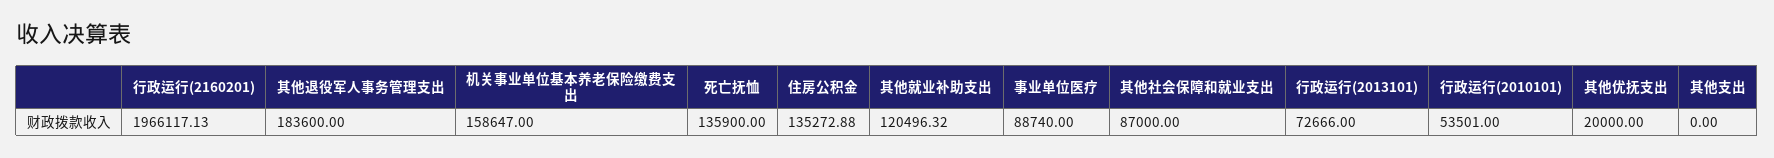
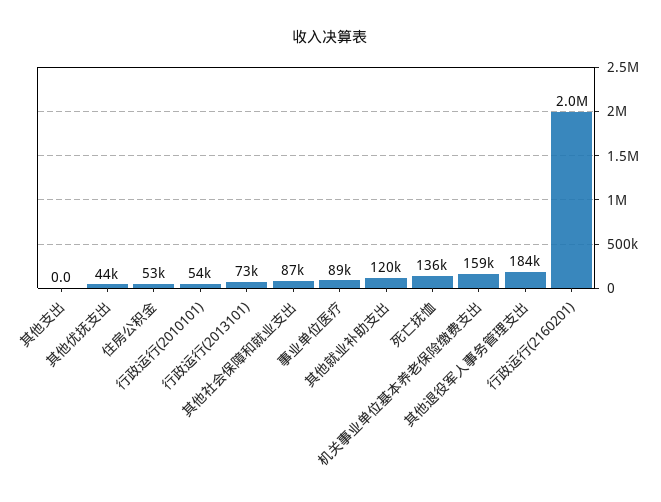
住房公积金: 135272.88 -> 53000
其他优抚支出: 20000 -> 44000

